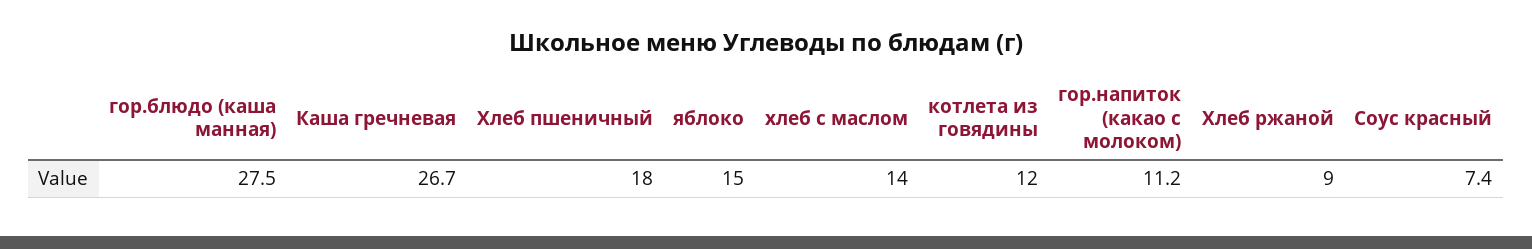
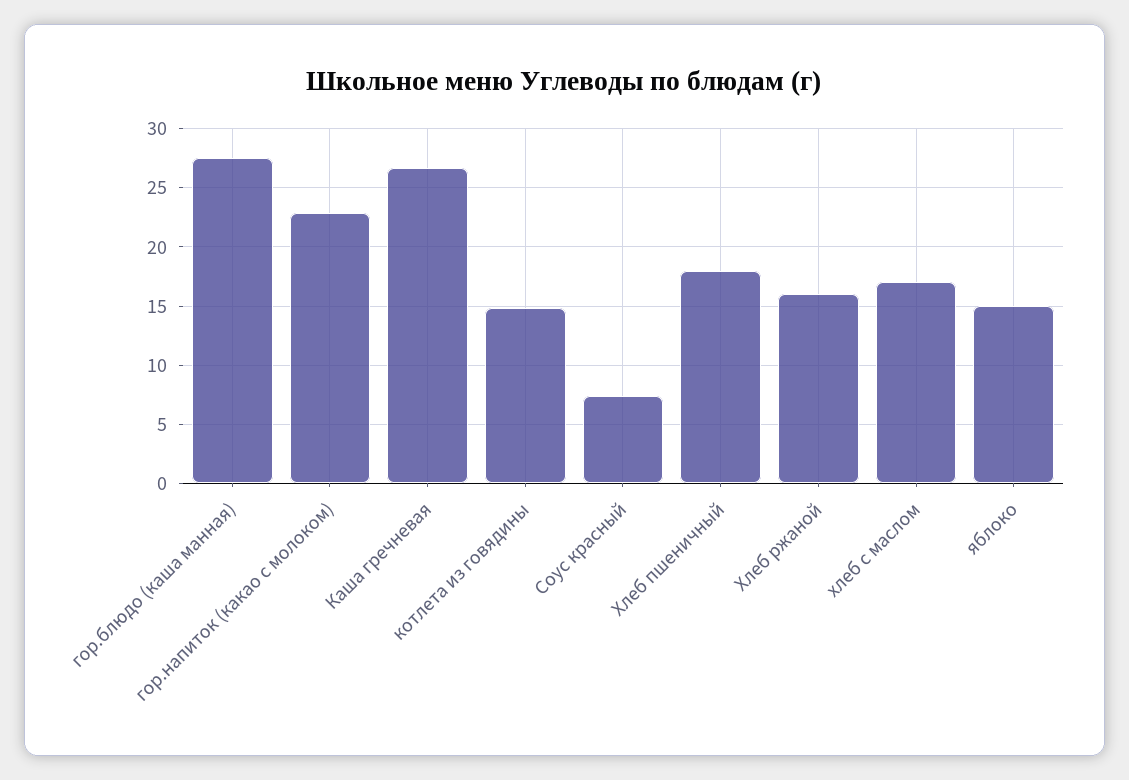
хлеб с маслом: 14 -> 17
котлета из говядины: 12 -> 15
гор.напиток (какао с молоком): 11.2 -> 23
Хлеб ржаной: 9 -> 16

